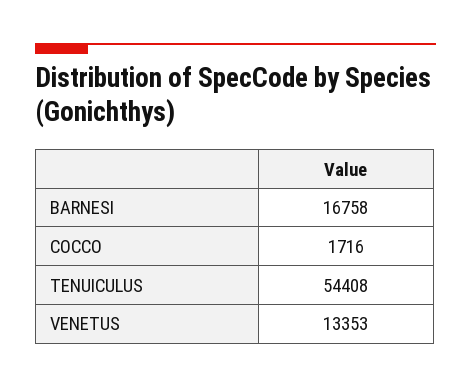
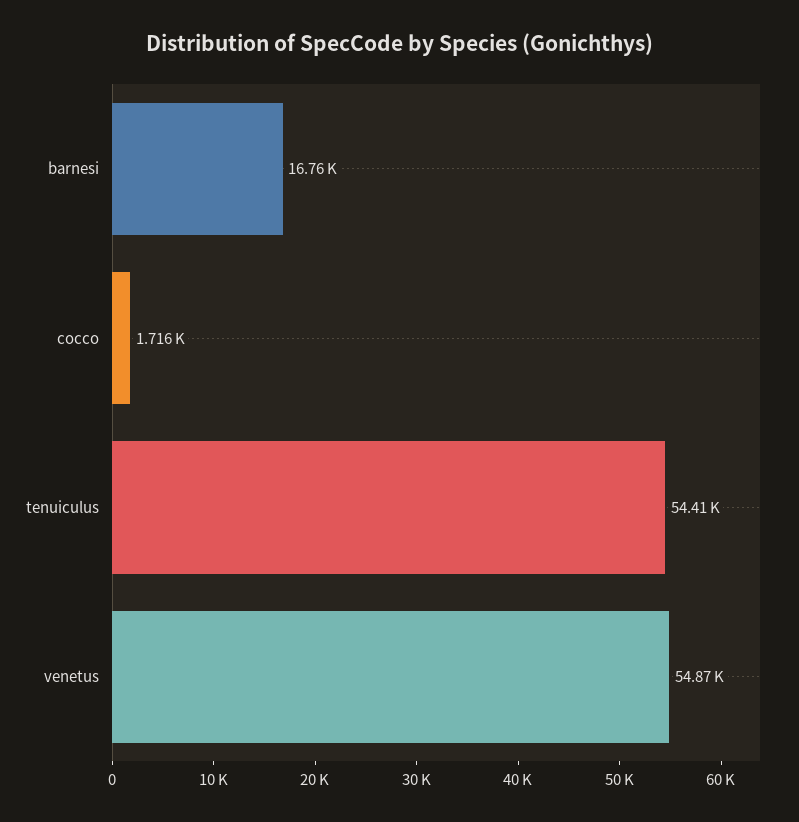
VENETUS: 13353 -> 54870

